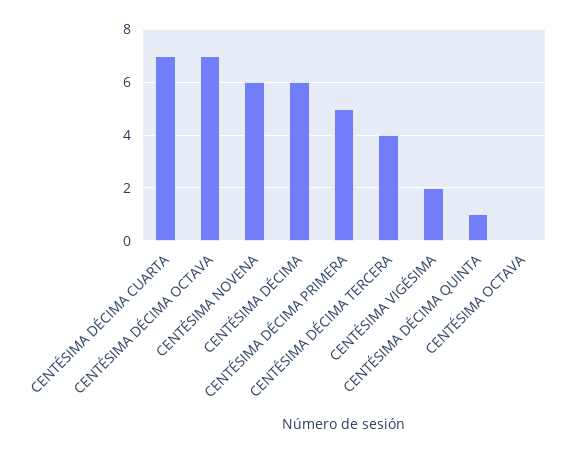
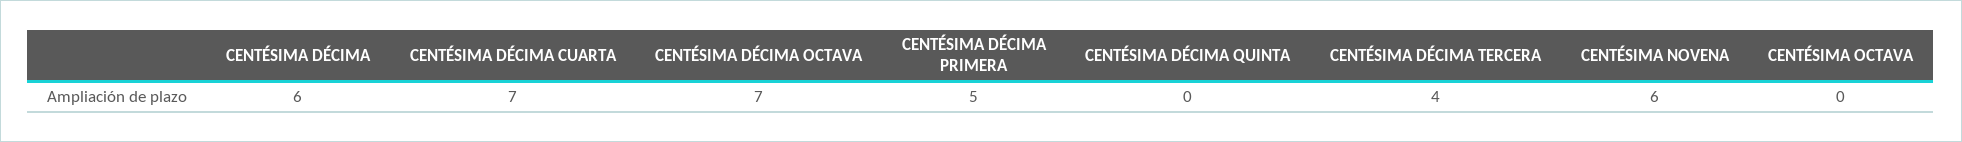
CENTÉSIMA VIGÉSIMA: 2 -> none
CENTÉSIMA DÉCIMA QUINTA: 1 -> 0

